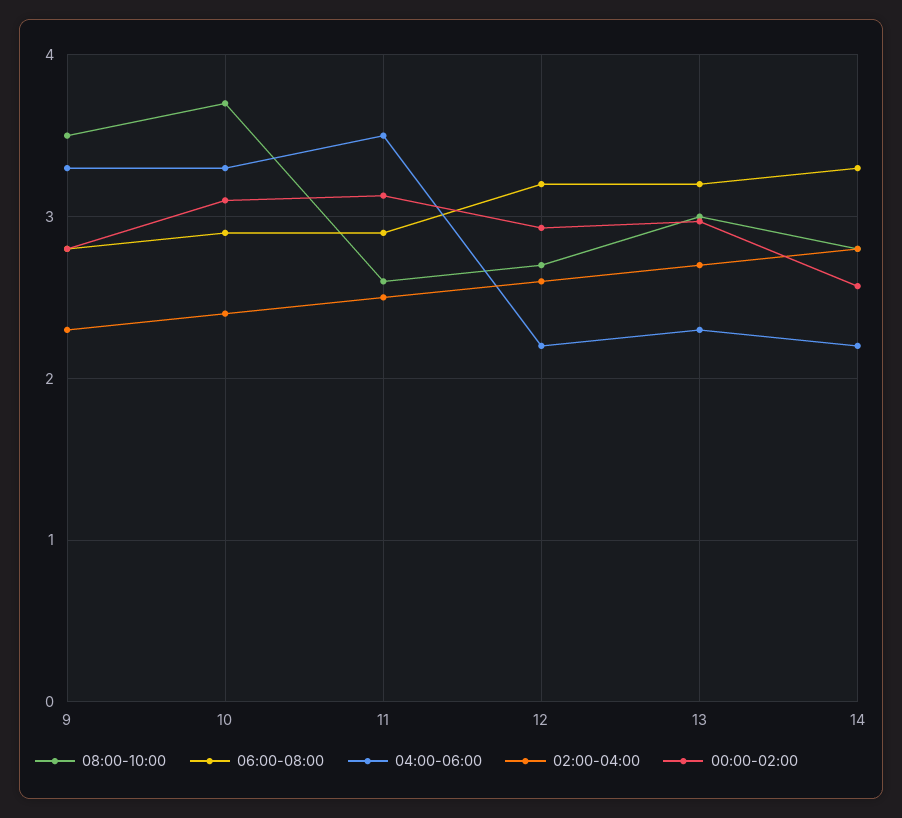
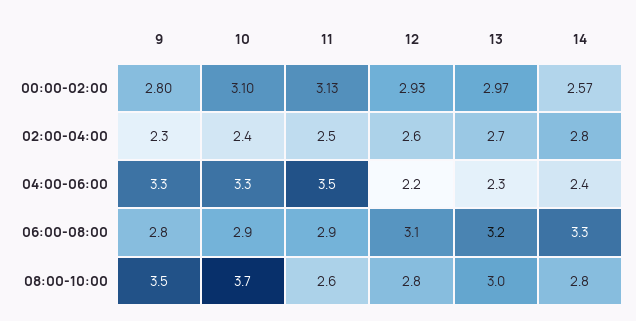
08:00-10:00, 12: 2.7 -> 2.8
06:00-08:00, 12: 3.2 -> 3.1
04:00-06:00, 14: 2.2 -> 2.4

